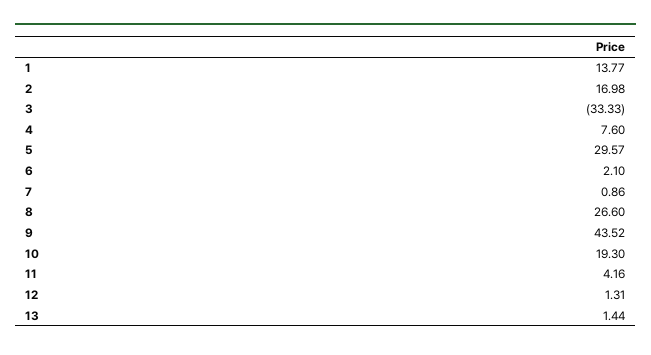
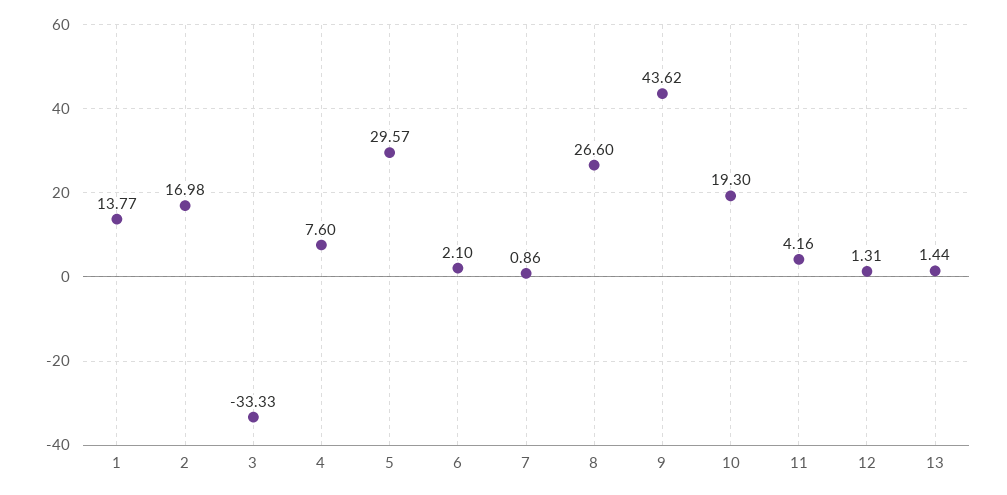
9: 43.52 -> 43.62

